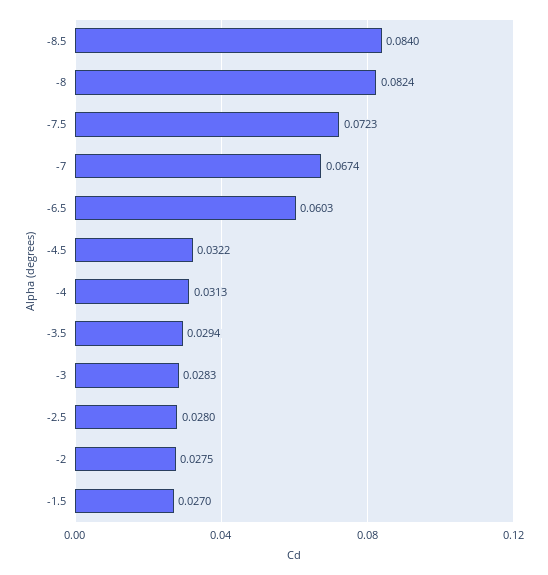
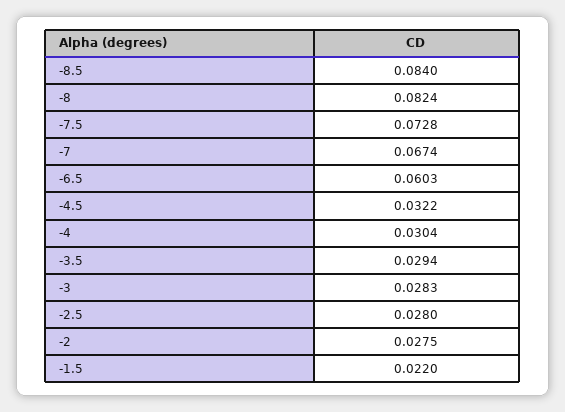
-7.5: 0.0723 -> 0.0728
-4: 0.0313 -> 0.0304
-1.5: 0.027 -> 0.022

